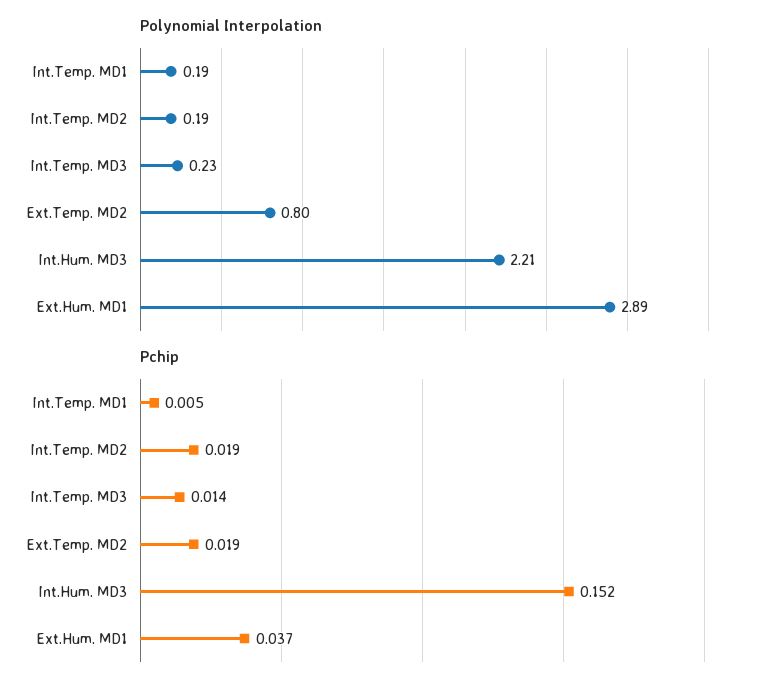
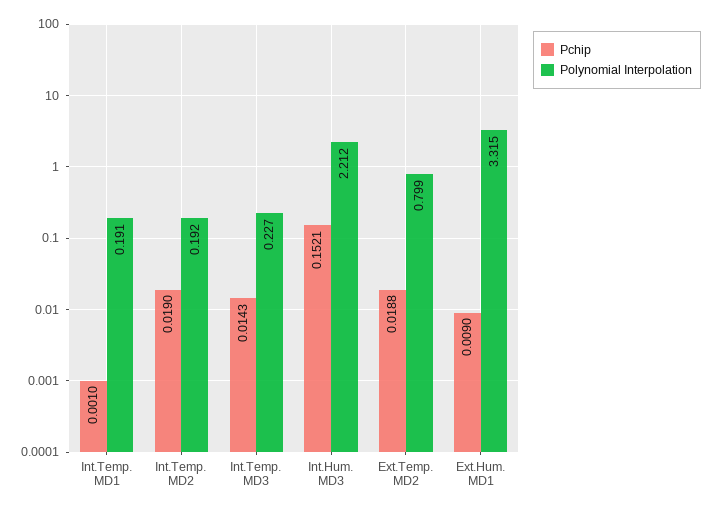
Polynomial Interpolation, Ext.Hum. MD1: 2.89 -> 3.315
Pchip, Int.Temp. MD1: 0.005 -> 0.001
Pchip, Ext.Hum. MD1: 0.037 -> 0.009

